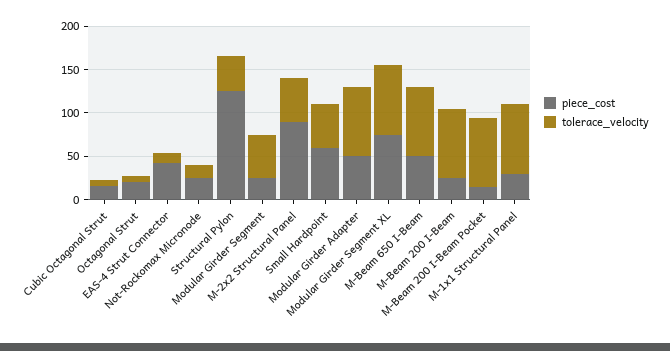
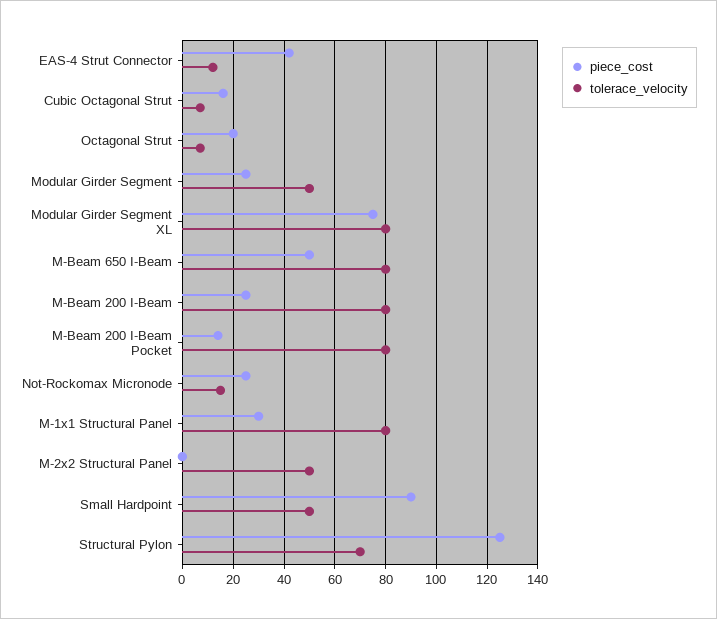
tolerace_velocity, Structural Pylon: 40 -> 70
piece_cost, M-2x2 Structural Panel: 90 -> 0
piece_cost, Small Hardpoint: 60 -> 90
piece_cost, Modular Girder Adapter: 50 -> none
tolerace_velocity, Modular Girder Adapter: 80 -> none

